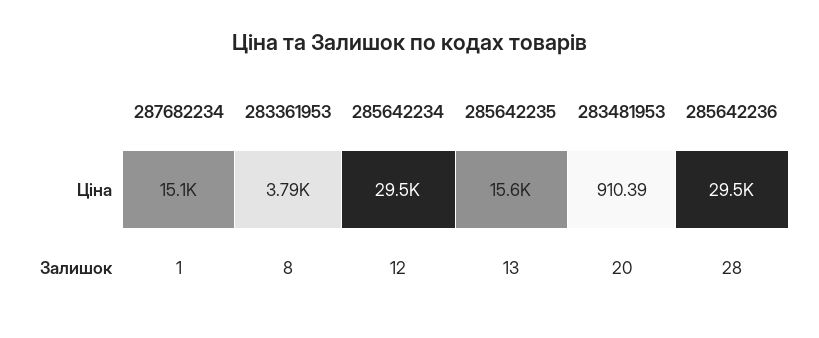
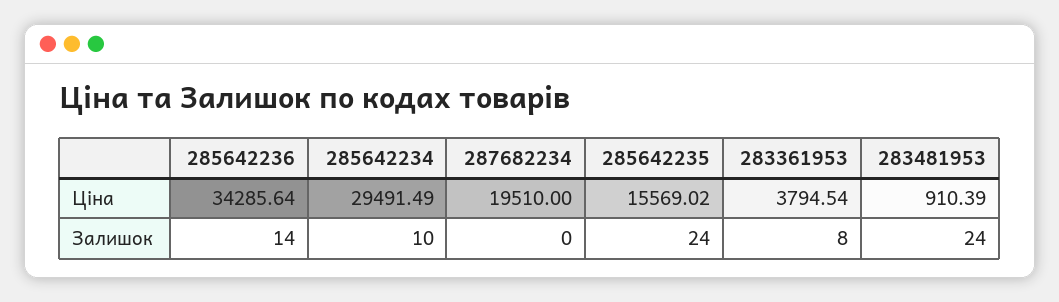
287682234, Ціна: 15100 -> 19510
285642236, Ціна: 29500 -> 34285.64
287682234, Залишок: 1 -> 0
285642234, Залишок: 12 -> 10
285642235, Залишок: 13 -> 24
283481953, Залишок: 20 -> 24
285642236, Залишок: 28 -> 14

